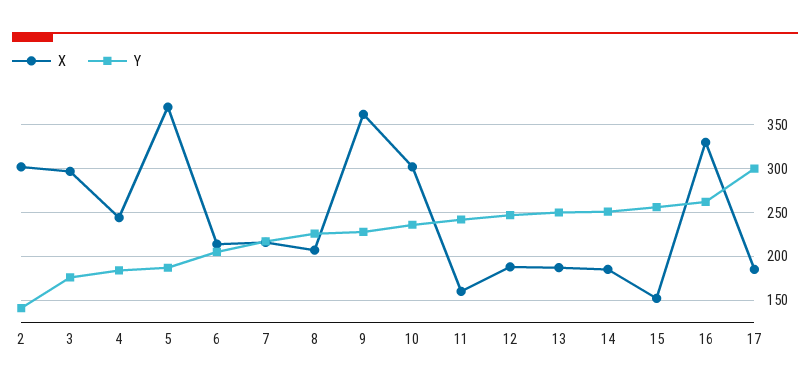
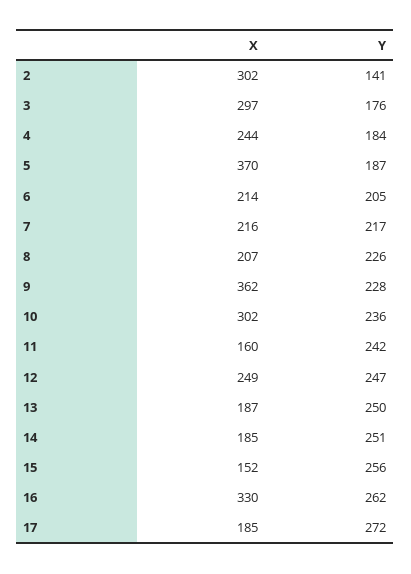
X, 12: 190 -> 249
Y, 17: 300 -> 272

